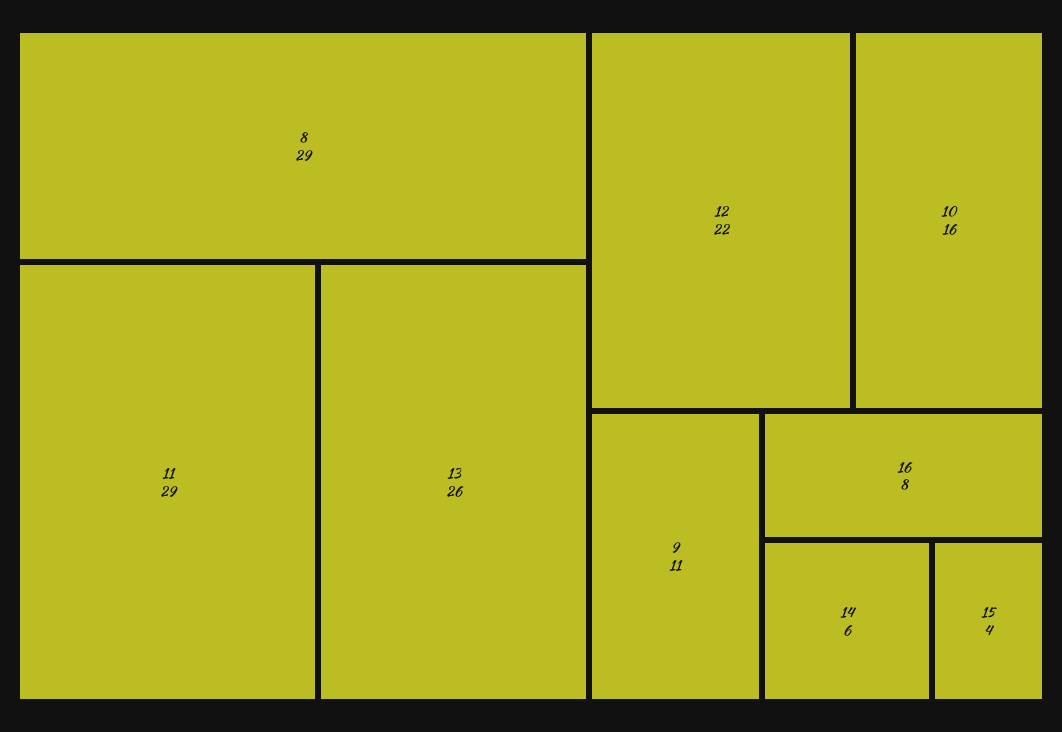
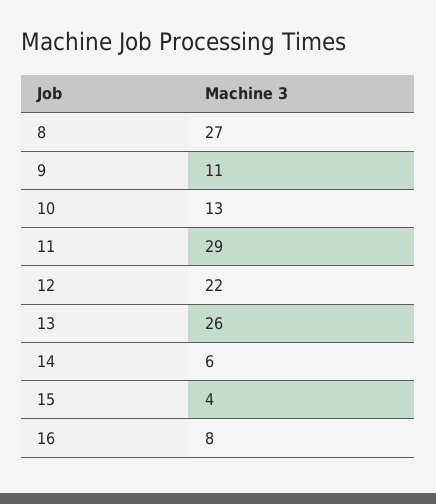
8: 29 -> 27
10: 16 -> 13

